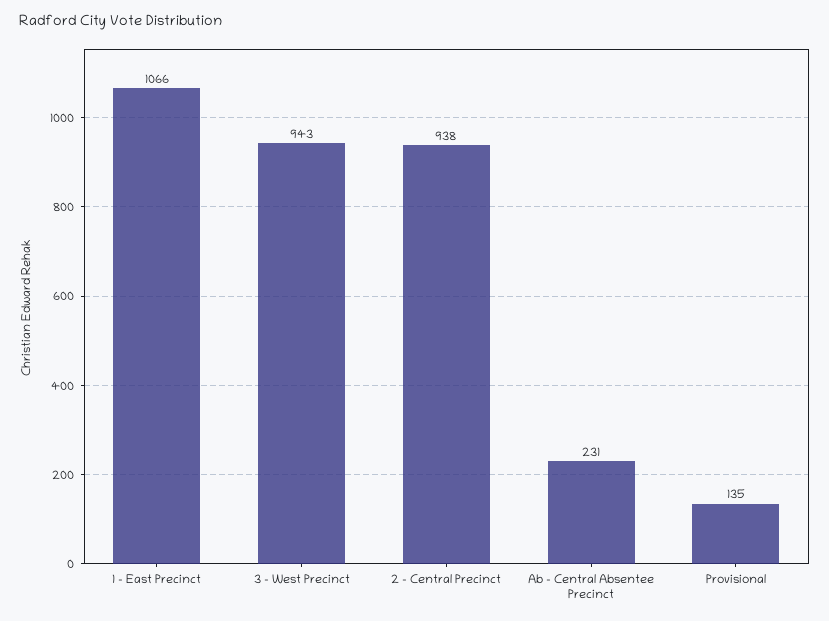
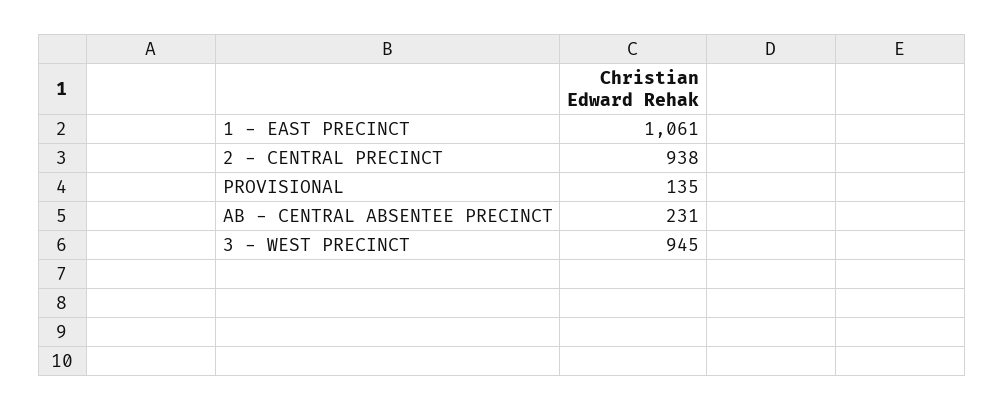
1 - East Precinct: 1066 -> 1061
3 - West Precinct: 943 -> 945

